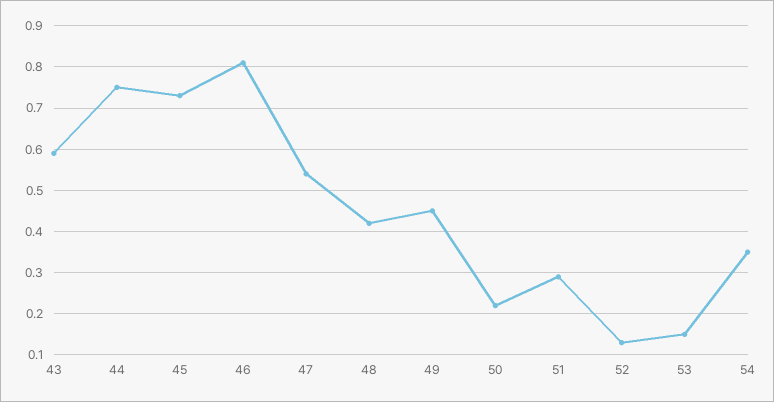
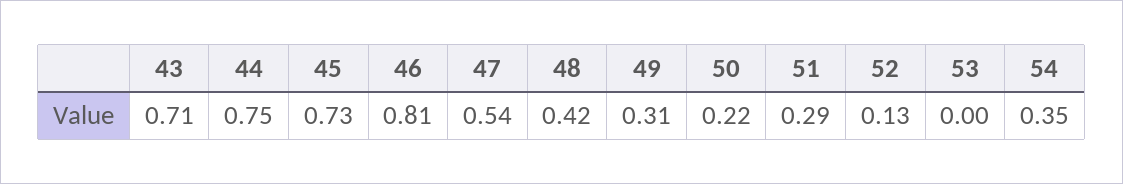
43: 0.6 -> 0.71
49: 0.45 -> 0.31
53: 0.15 -> 0

